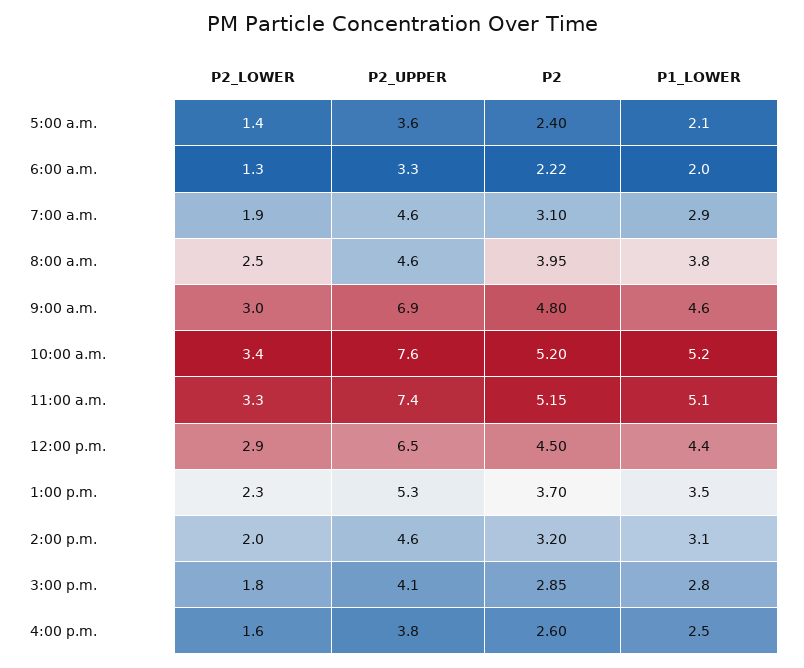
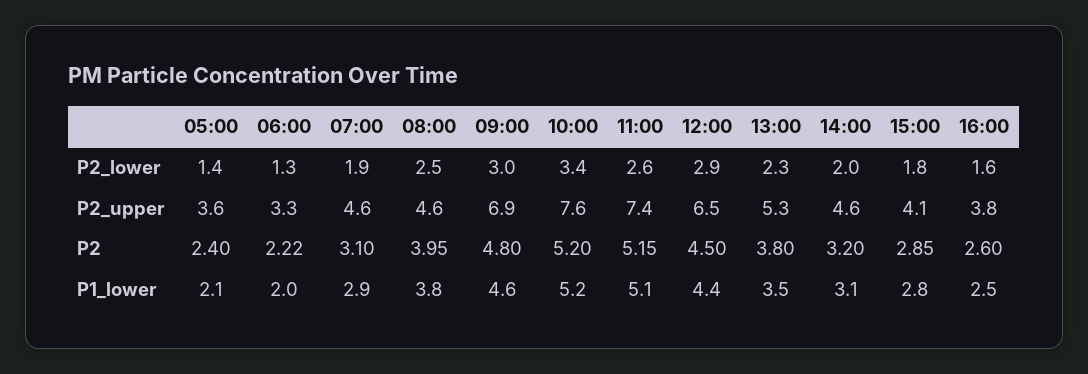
P2_LOWER, 11:00 a.m.: 3.3 -> 2.6
P2, 1:00 p.m.: 3.7 -> 3.8

